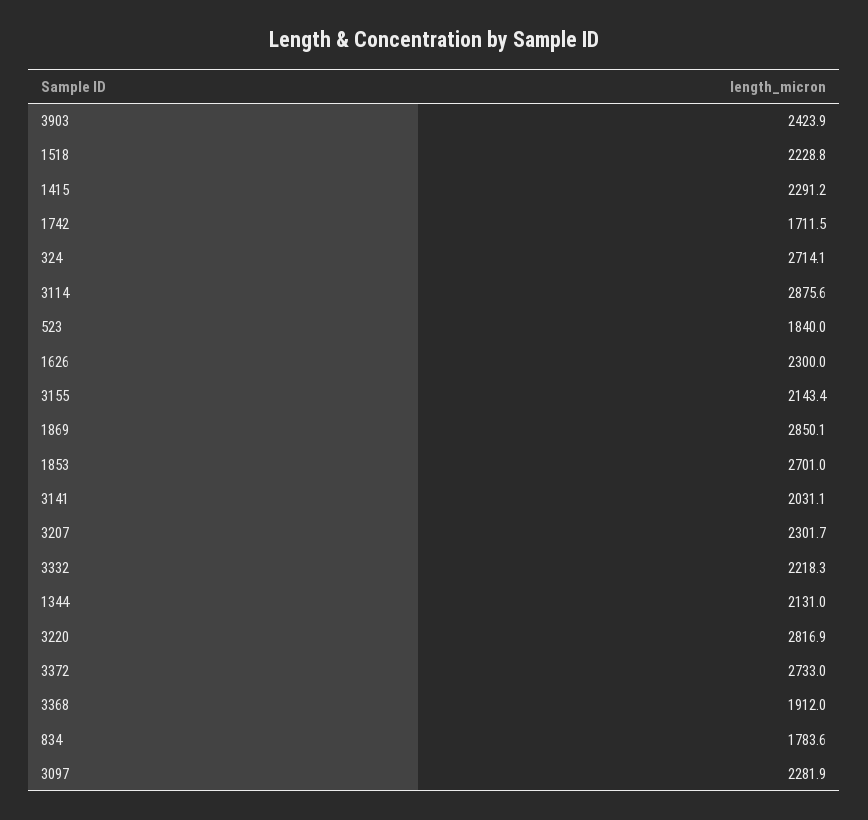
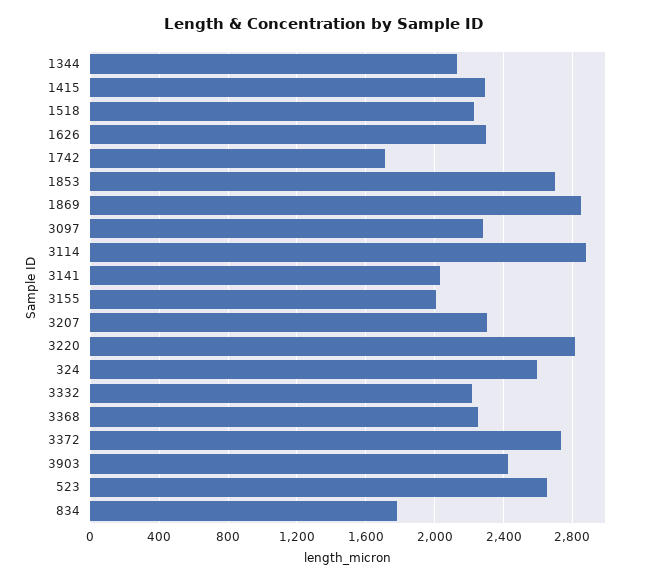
324: 2714.1 -> 2600
523: 1840 -> 2650
3155: 2143.4 -> 2000
3368: 1912 -> 2250

